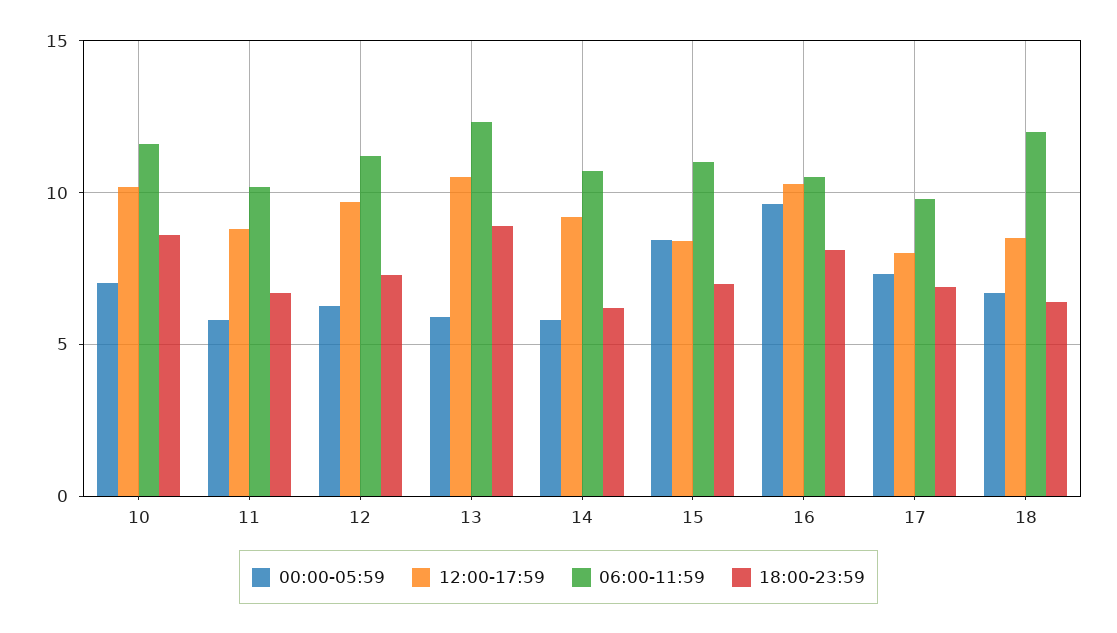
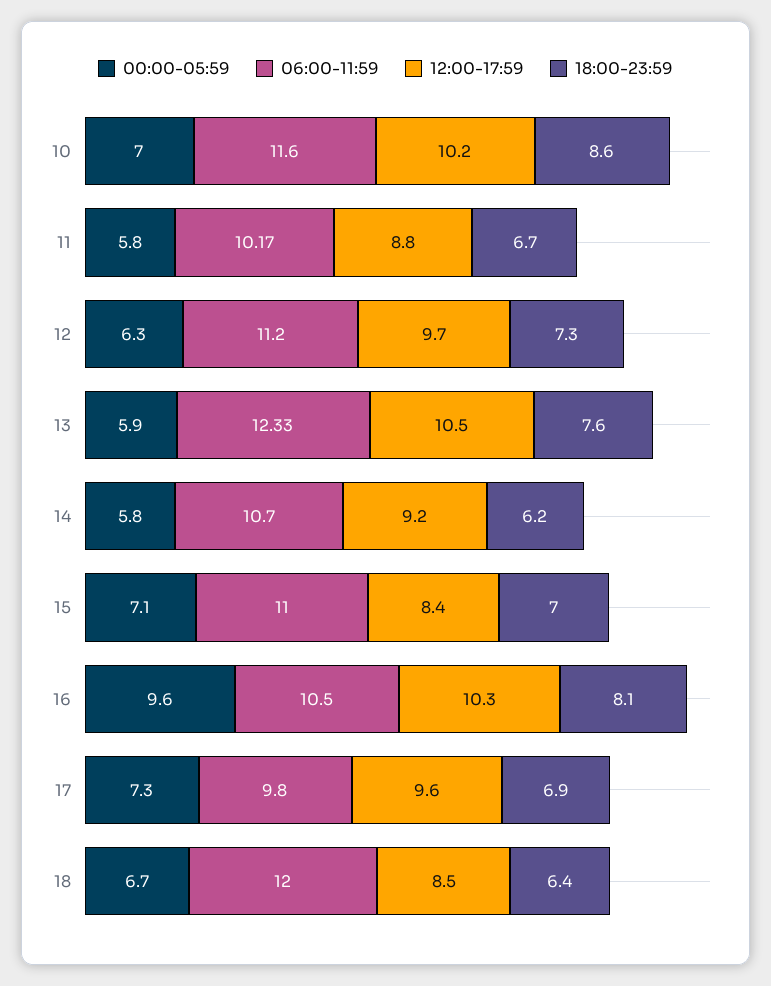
18:00-23:59, 13: 9 -> 7.6
00:00-05:59, 15: 8.5 -> 7.1
12:00-17:59, 17: 8 -> 9.6

